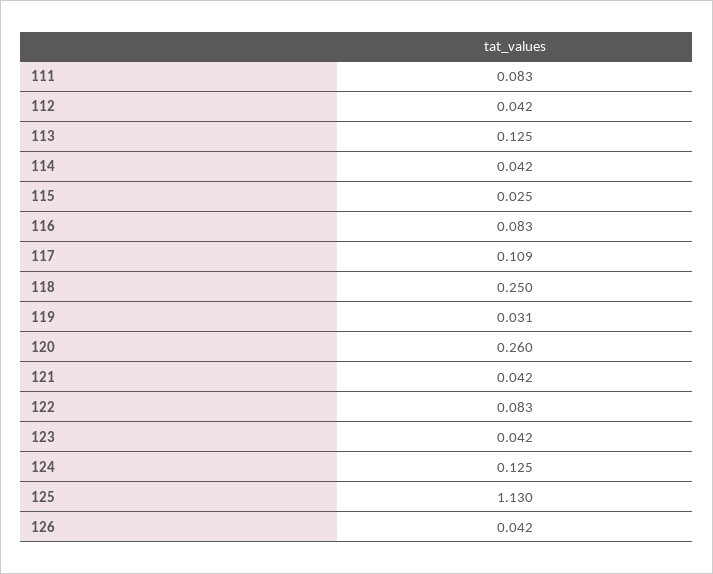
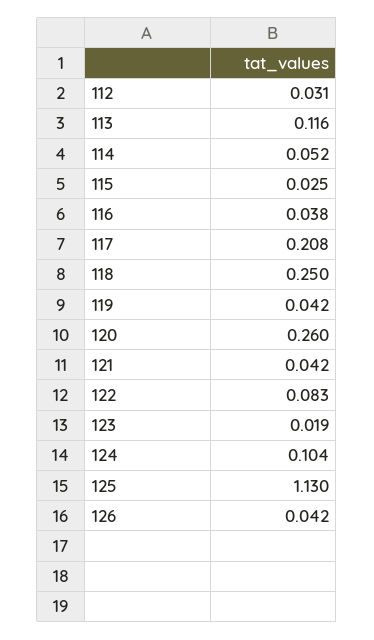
111: 0.083 -> none
112: 0.042 -> 0.031
113: 0.125 -> 0.116
114: 0.042 -> 0.052
116: 0.083 -> 0.038
117: 0.109 -> 0.208
119: 0.031 -> 0.042
123: 0.042 -> 0.019
124: 0.125 -> 0.104

